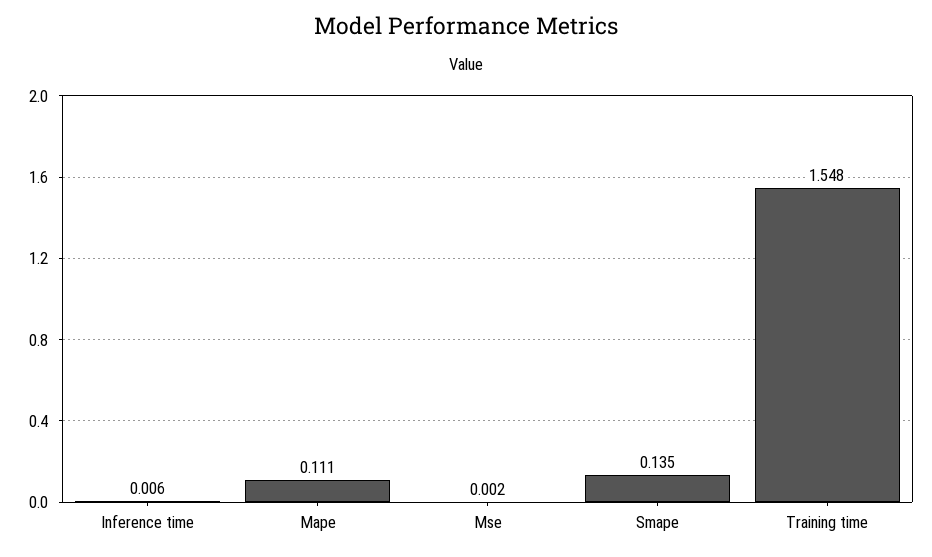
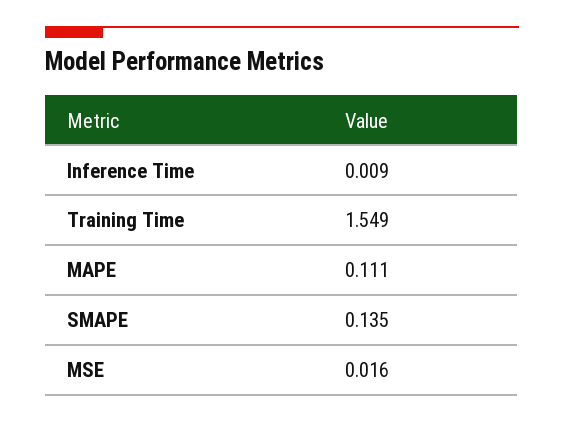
Inference time: 0.006 -> 0.009
Mse: 0.002 -> 0.016
Training time: 1.548 -> 1.549

